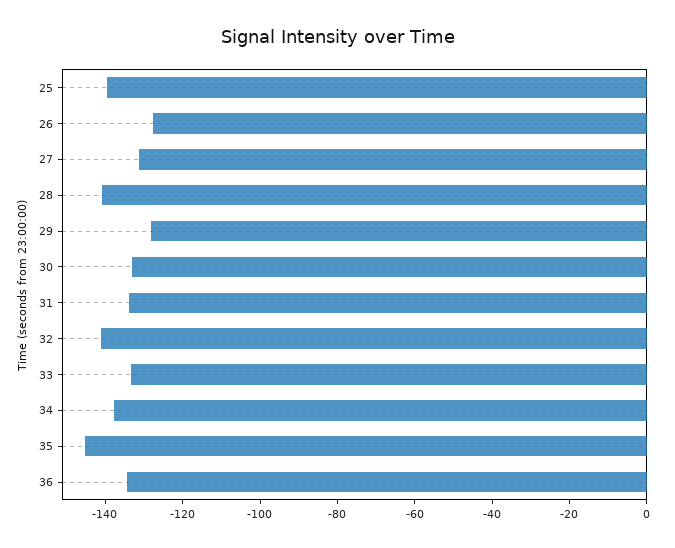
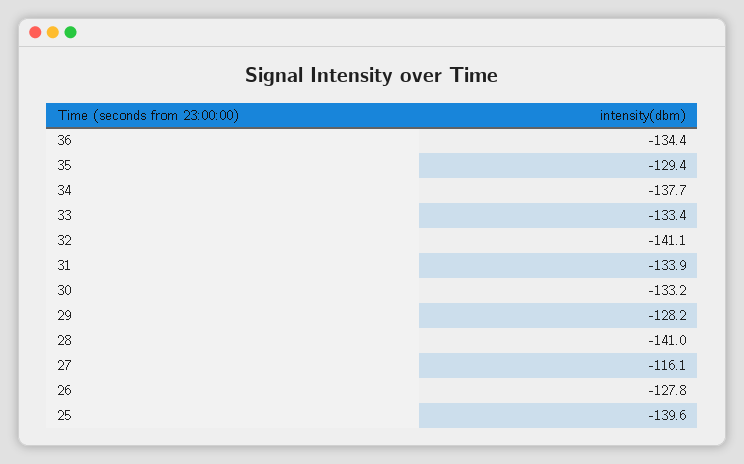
27: -130 -> -116.1
35: -145 -> -129.4

